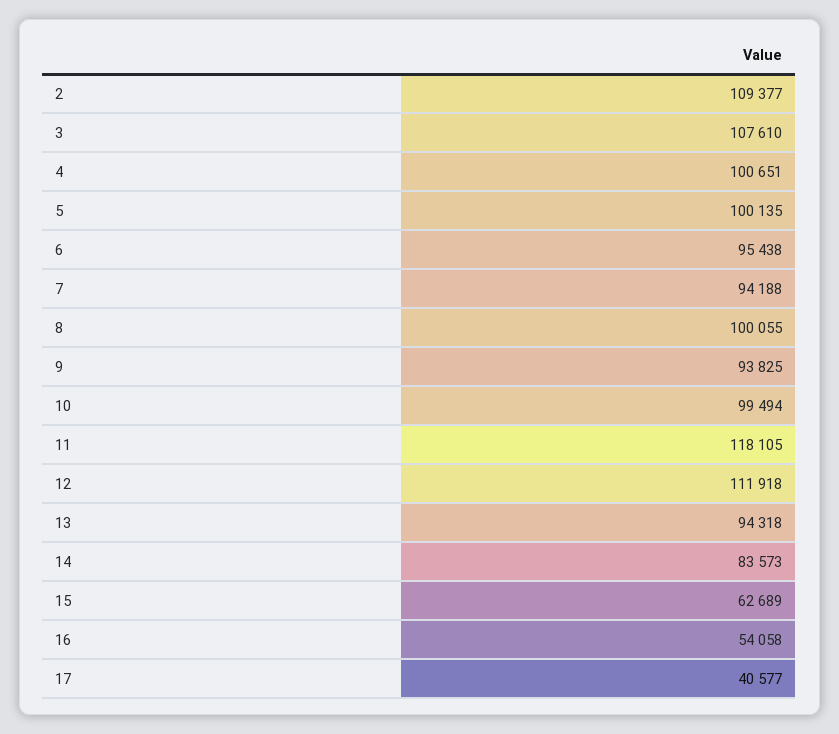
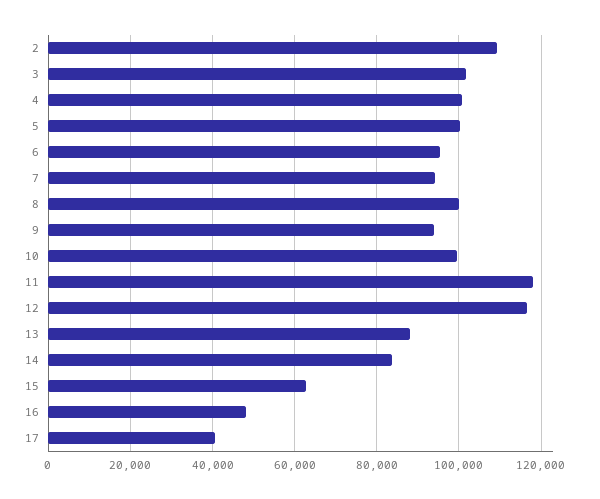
3: 107610 -> 102000
12: 111918 -> 116000
13: 94318 -> 88000
16: 54058 -> 48000

